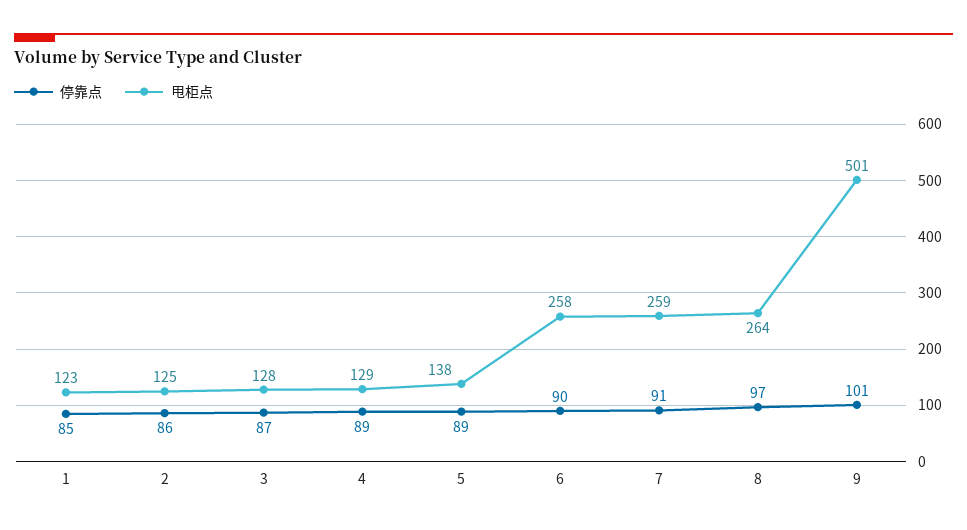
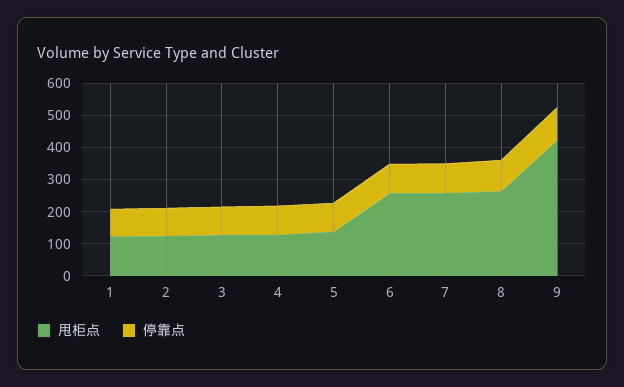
甩柜点, 9: 501 -> 425

